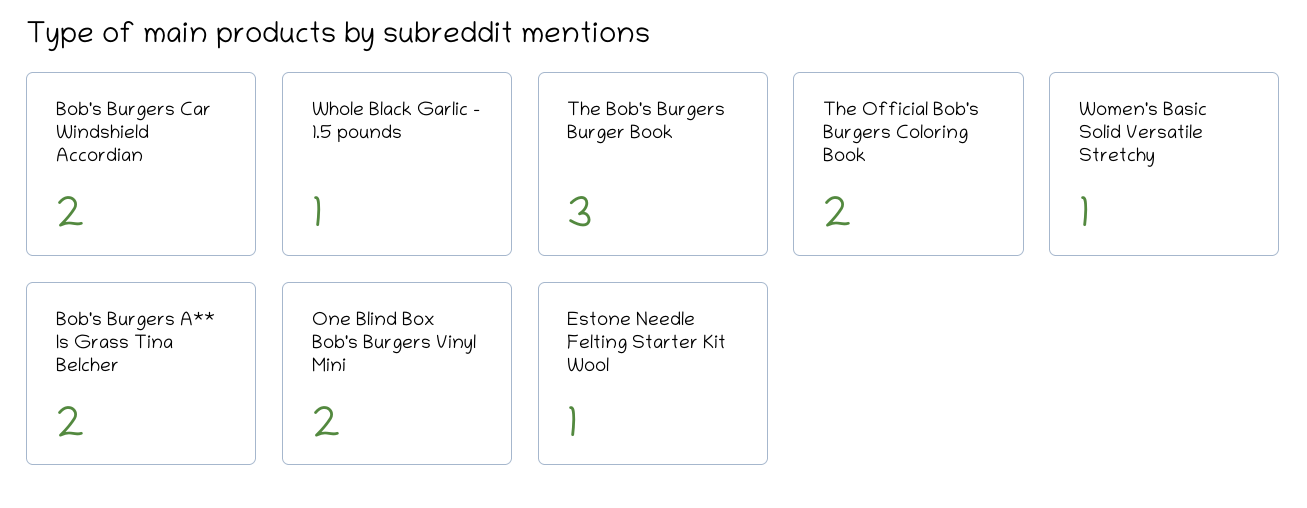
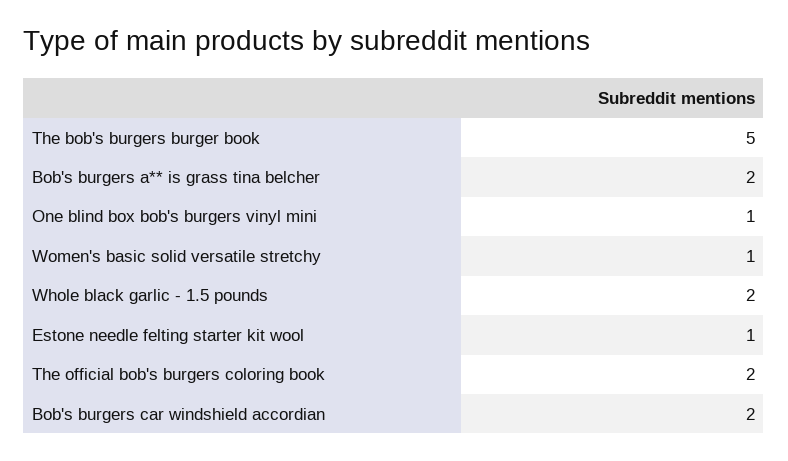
Whole Black Garlic - 1.5 pounds: 1 -> 2
The Bob's Burgers Burger Book: 3 -> 5
One Blind Box Bob's Burgers Vinyl Mini: 2 -> 1

